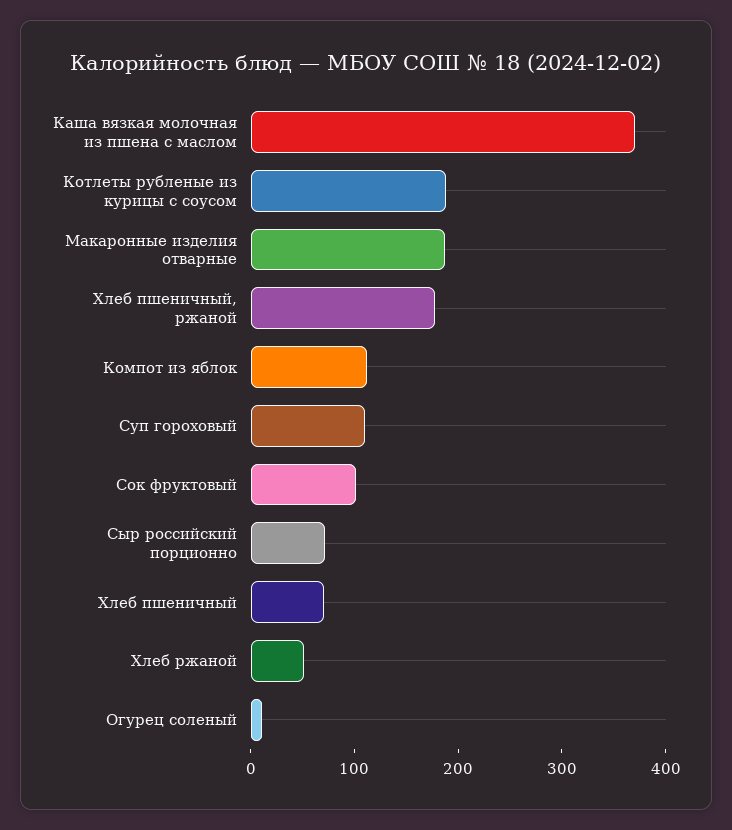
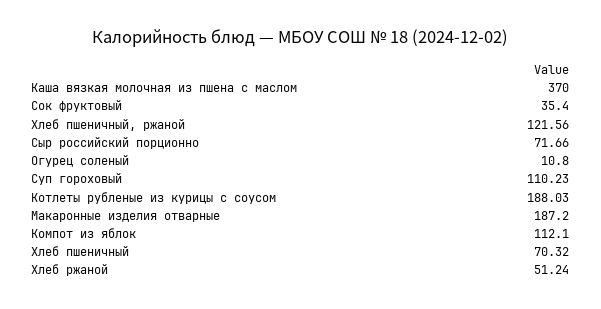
Хлеб пшеничный, ржаной: 180 -> 121.56
Сок фруктовый: 100 -> 35.4

